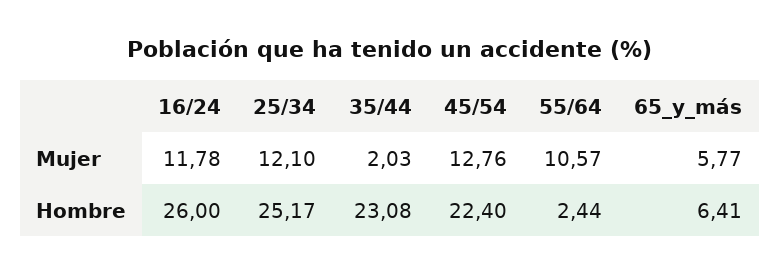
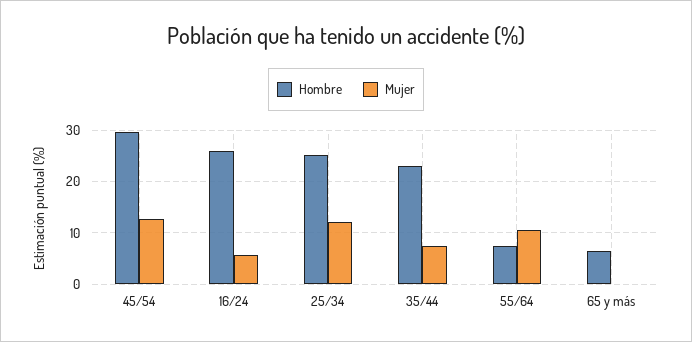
Mujer, 16/24: 11.78 -> 6
Mujer, 35/44: 2.03 -> 8
Mujer, 65_y_más: 5.77 -> 0
Hombre, 45/54: 22.4 -> 30
Hombre, 55/64: 2.44 -> 8

